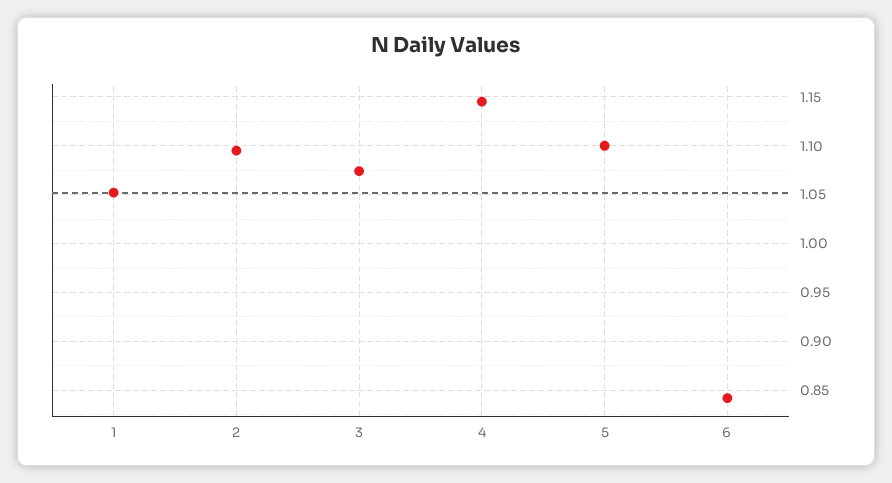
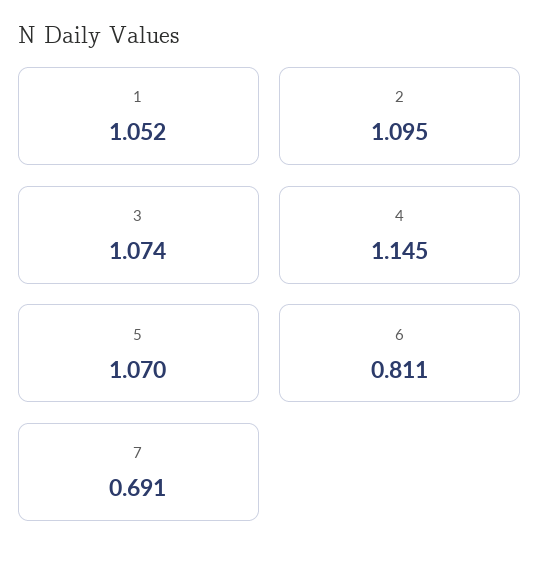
5: 1.1 -> 1.07
6: 0.84 -> 0.811
7: none -> 0.691

